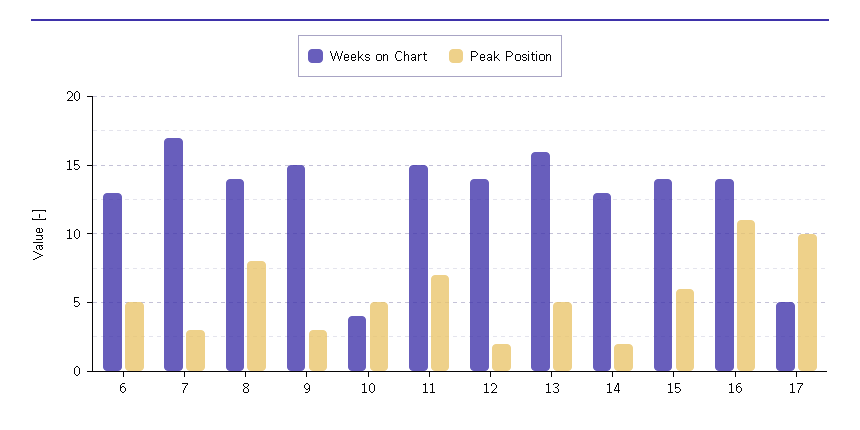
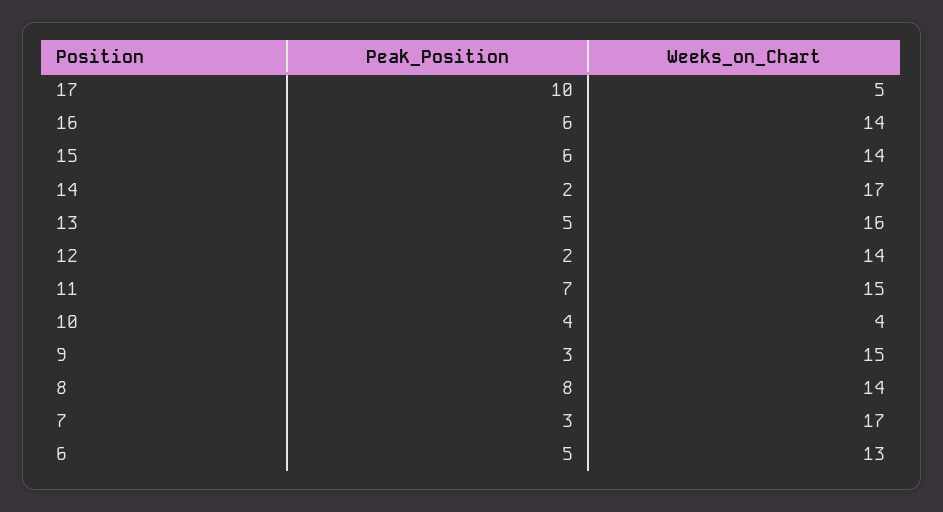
Peak Position, 10: 5 -> 4
Weeks on Chart, 14: 13 -> 17
Peak Position, 16: 11 -> 6

